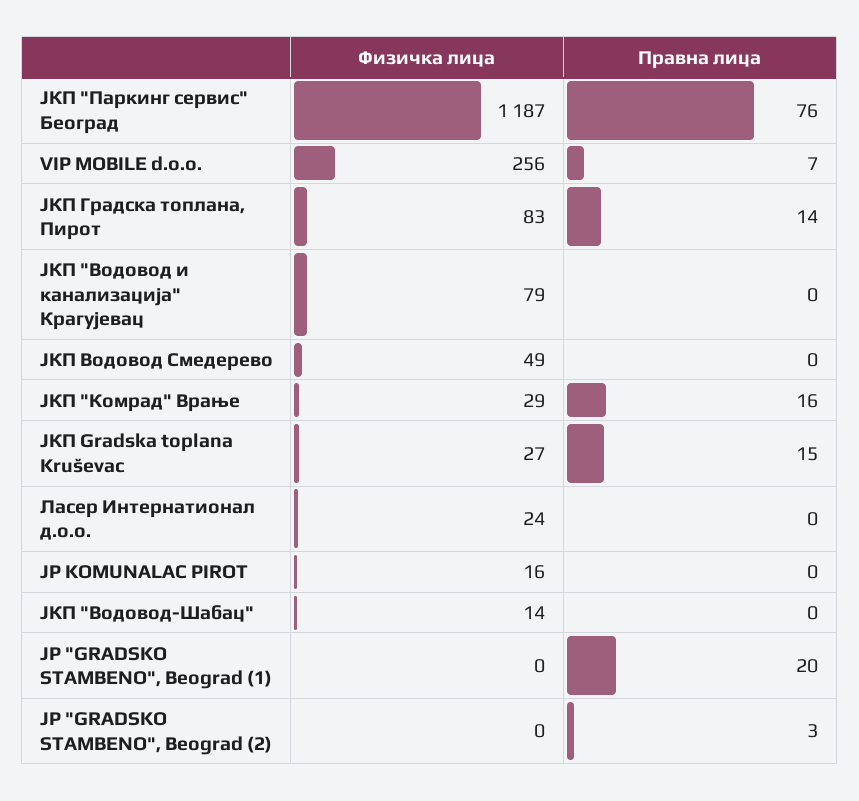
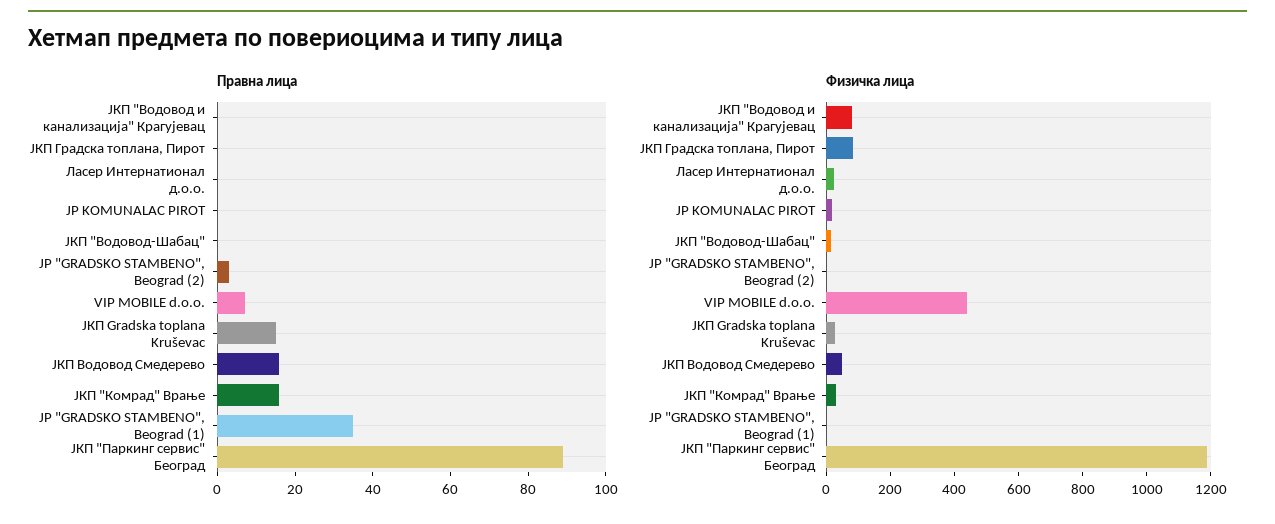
Правна лица, ЈКП "Паркинг сервис" Београд: 76 -> 90
Физичка лица, VIP MOBILE d.o.o.: 256 -> 450
Правна лица, ЈКП Градска топлана, Пирот: 14 -> 0
Правна лица, ЈКП Водовод Смедерево: 0 -> 15
Правна лица, JP "GRADSKO STAMBENO", Beograd (1): 20 -> 35

